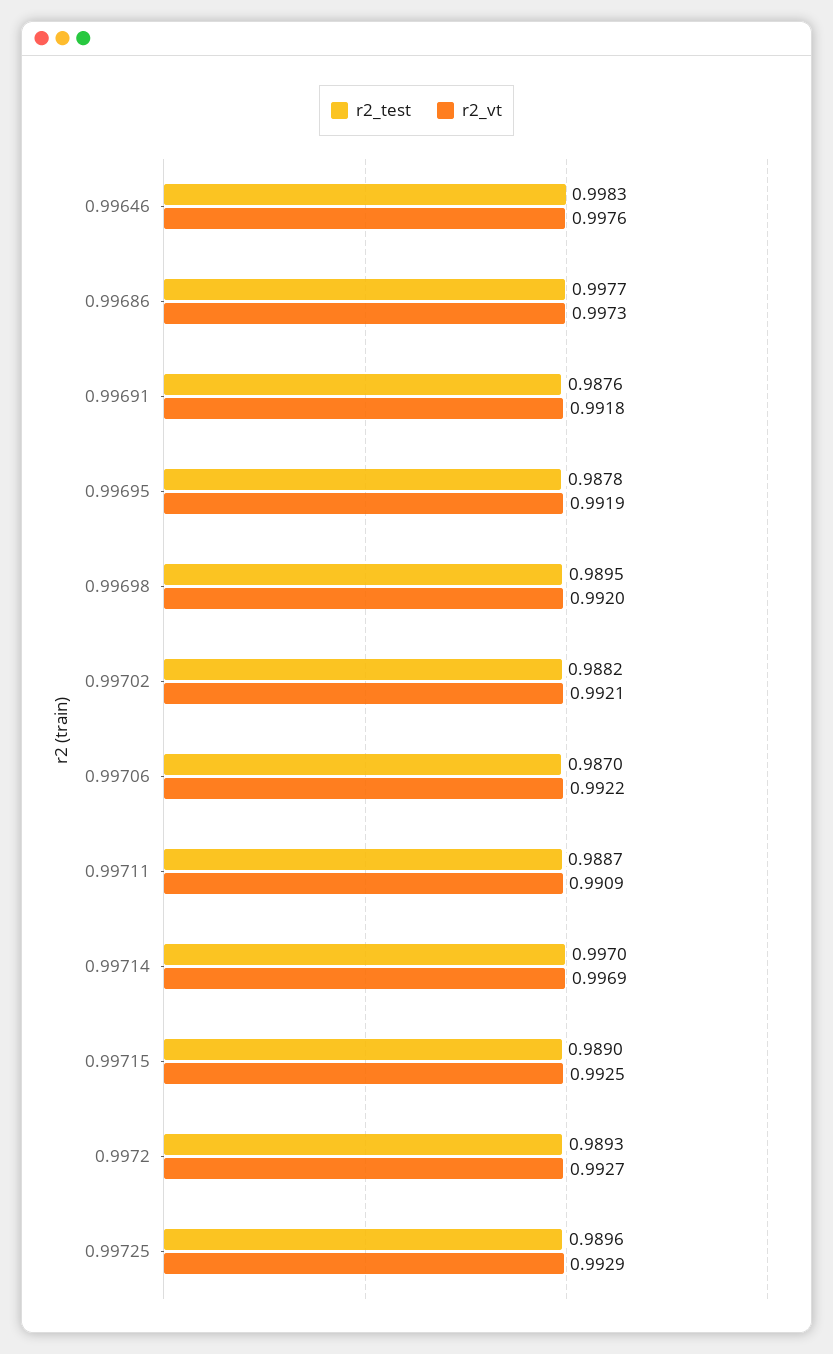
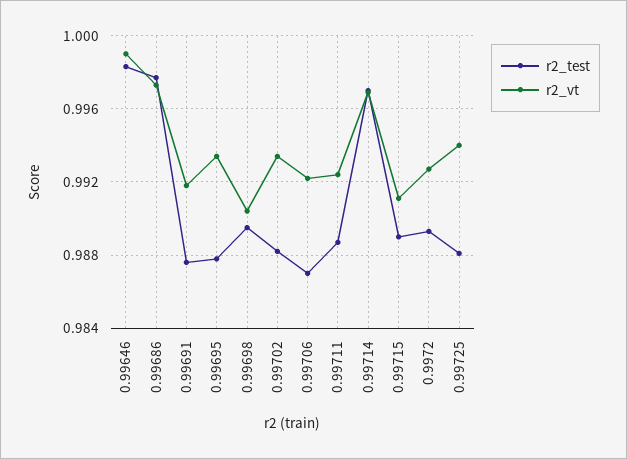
r2_vt, 0.99646: 0.9976 -> 0.999
r2_vt, 0.99695: 0.9919 -> 0.9935
r2_vt, 0.99698: 0.992 -> 0.9905
r2_vt, 0.99702: 0.9921 -> 0.9935
r2_vt, 0.99711: 0.9909 -> 0.9925
r2_vt, 0.99715: 0.9925 -> 0.991
r2_test, 0.99725: 0.9896 -> 0.988
r2_vt, 0.99725: 0.9929 -> 0.994

